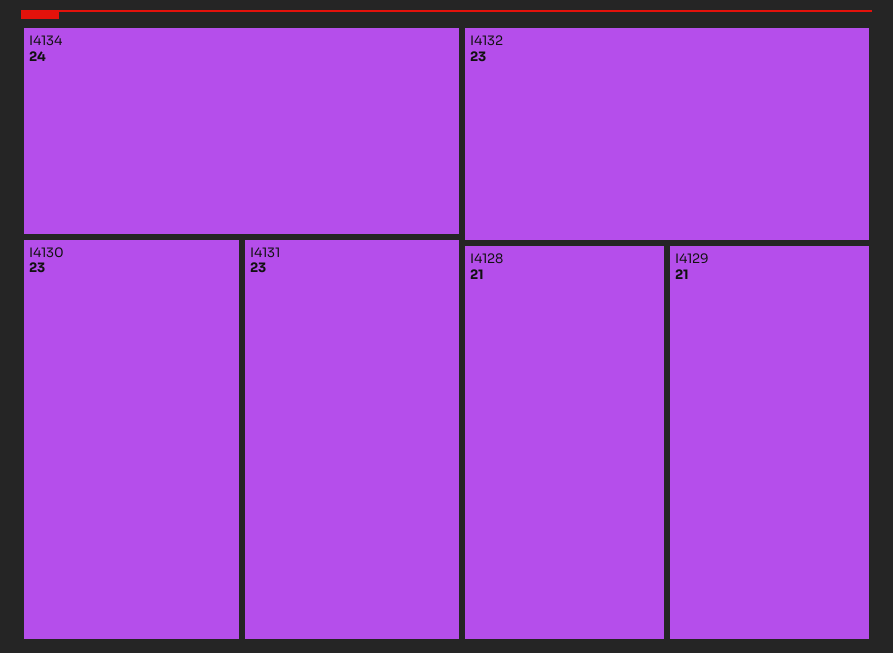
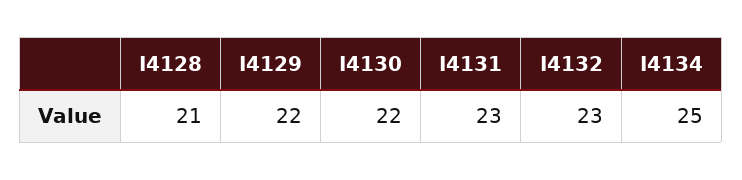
I4134: 24 -> 25
I4130: 23 -> 22
I4129: 21 -> 22

